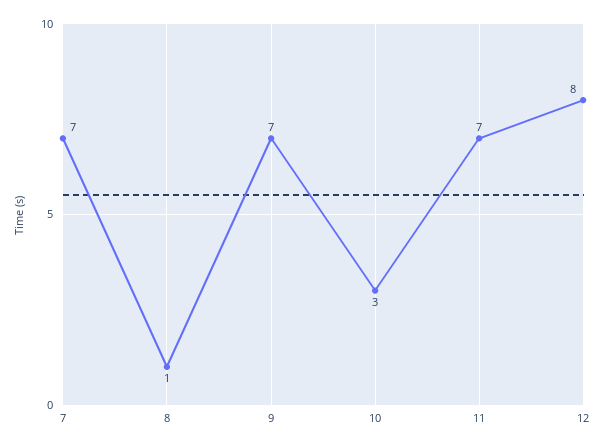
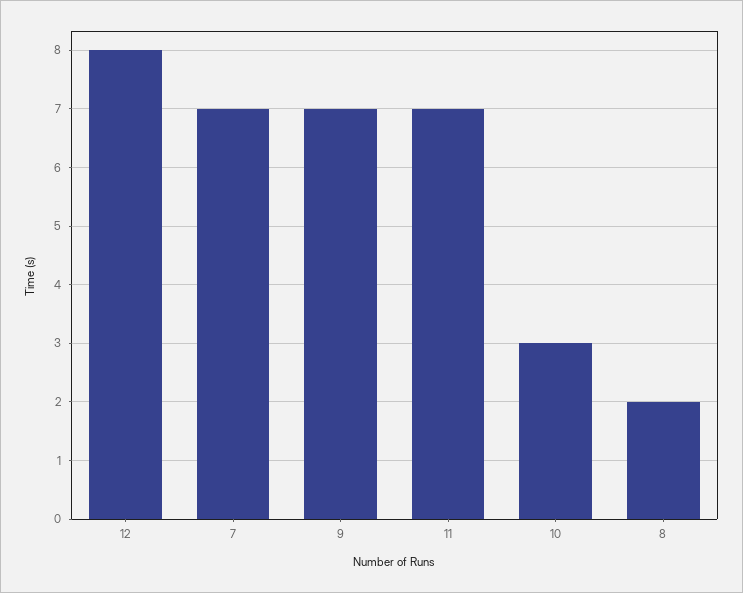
8: 1 -> 2

